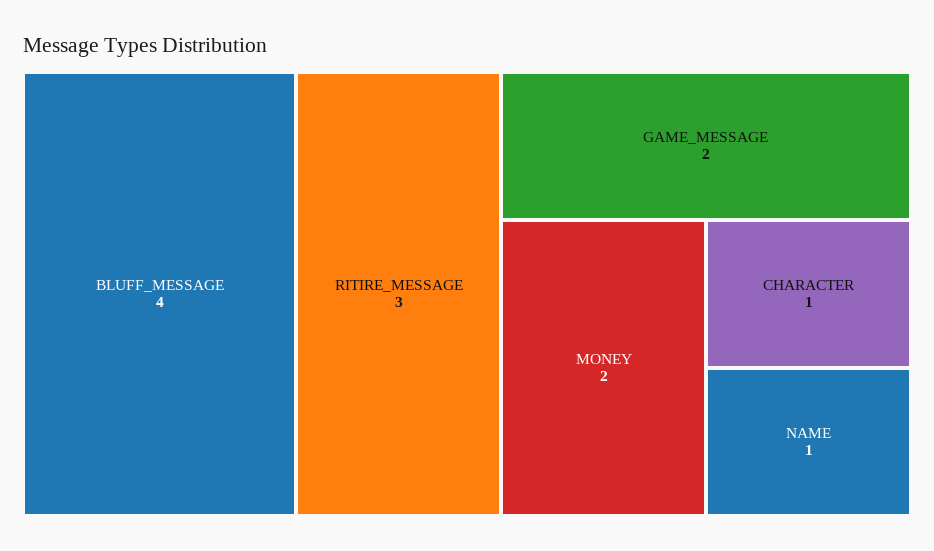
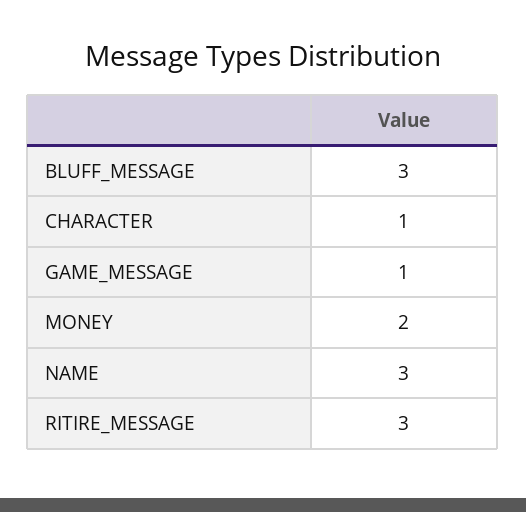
BLUFF_MESSAGE: 4 -> 3
GAME_MESSAGE: 2 -> 1
NAME: 1 -> 3

